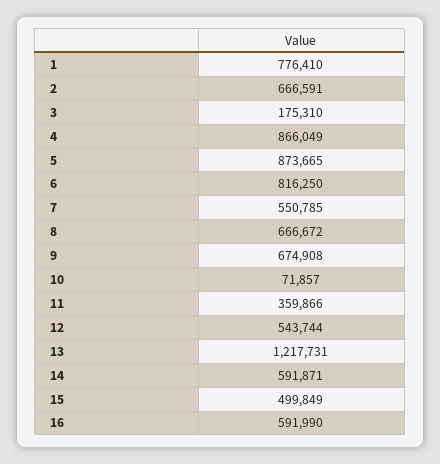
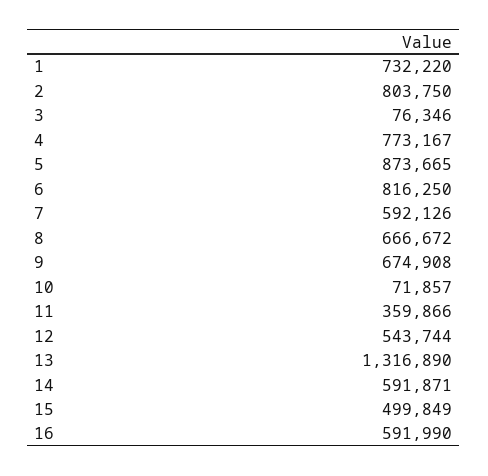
1: 776410 -> 732220
2: 666591 -> 803750
3: 175310 -> 76346
4: 866049 -> 773167
7: 550785 -> 592126
13: 1217731 -> 1316890

